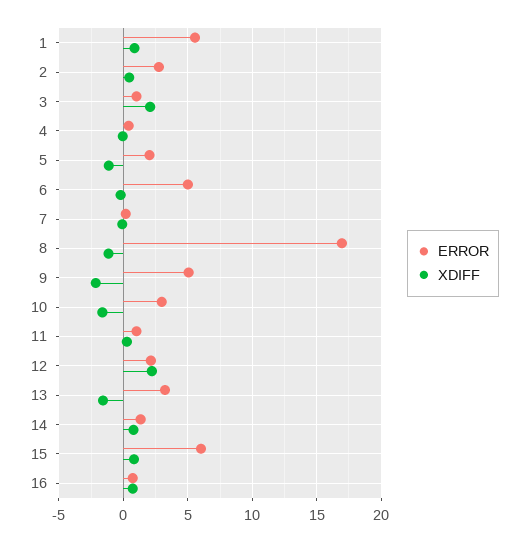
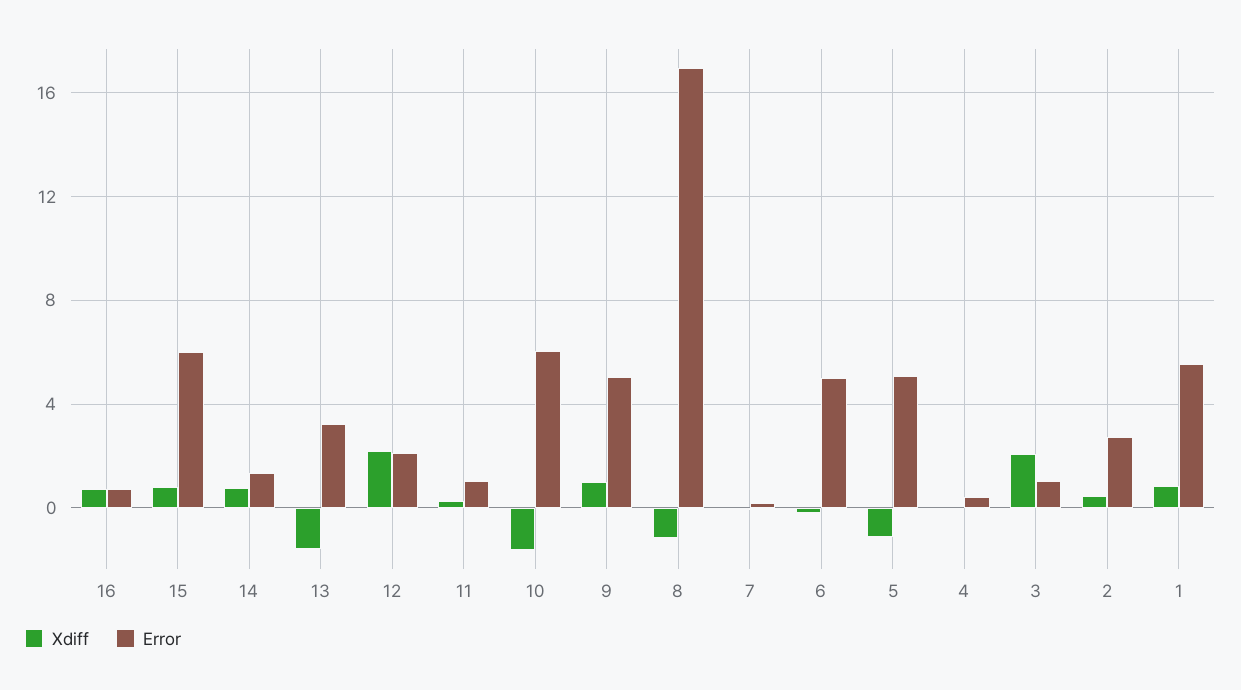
ERROR, 5: 2 -> 5
XDIFF, 9: -2 -> 1
ERROR, 10: 3 -> 6

